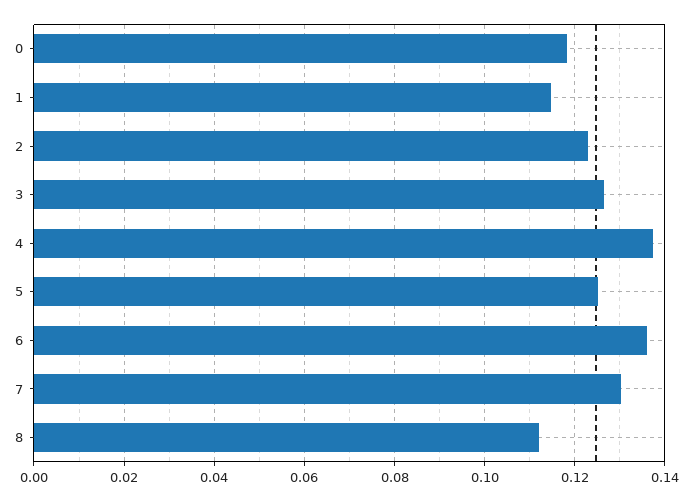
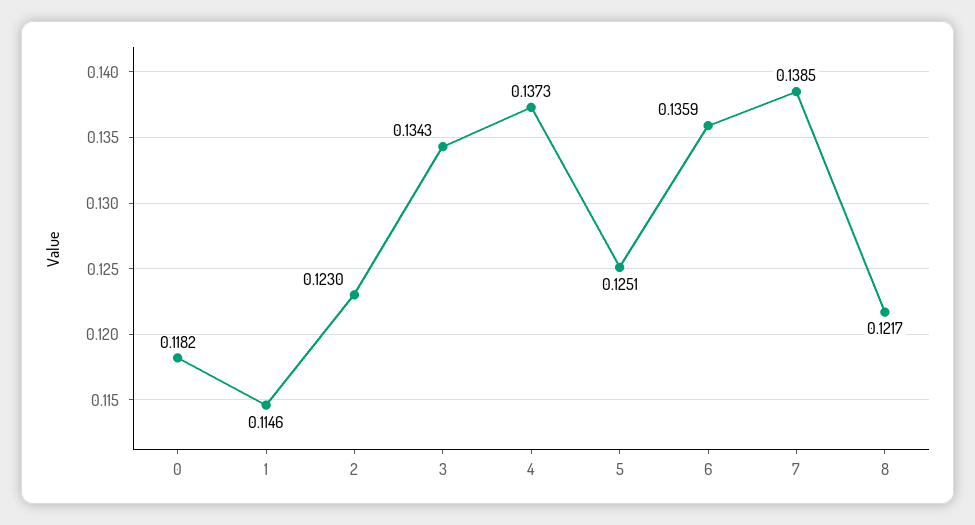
3: 0.126 -> 0.1343
7: 0.13 -> 0.1385
8: 0.112 -> 0.1217

